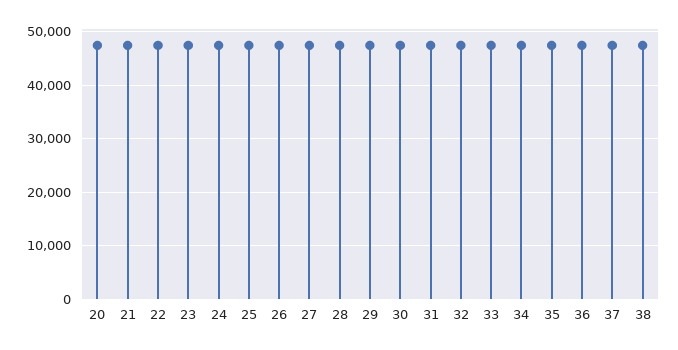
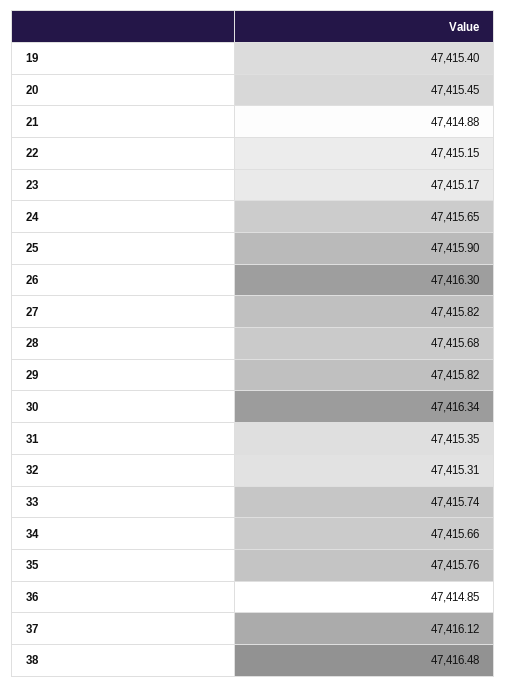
19: none -> 47415.4

